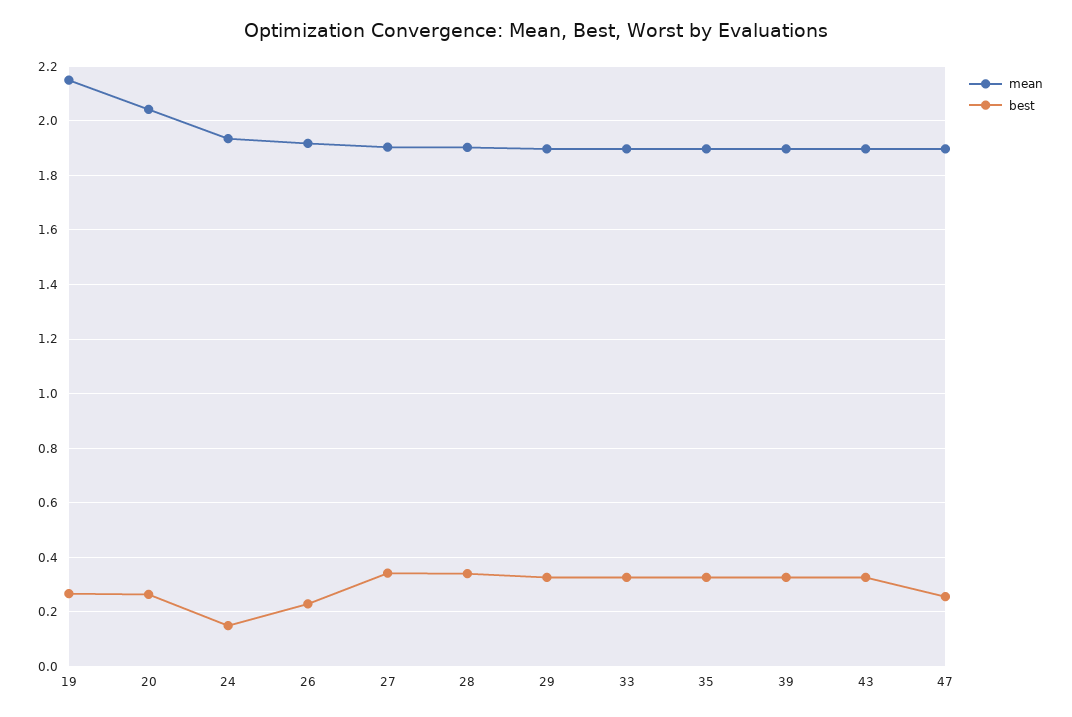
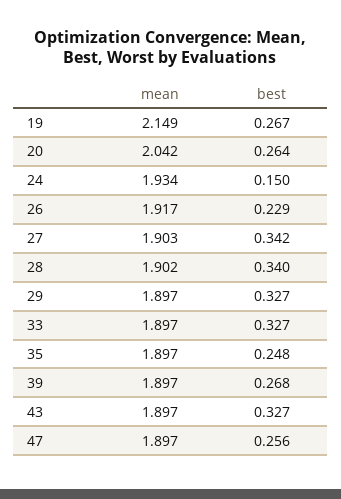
best, 35: 0.325 -> 0.248
best, 39: 0.325 -> 0.268

